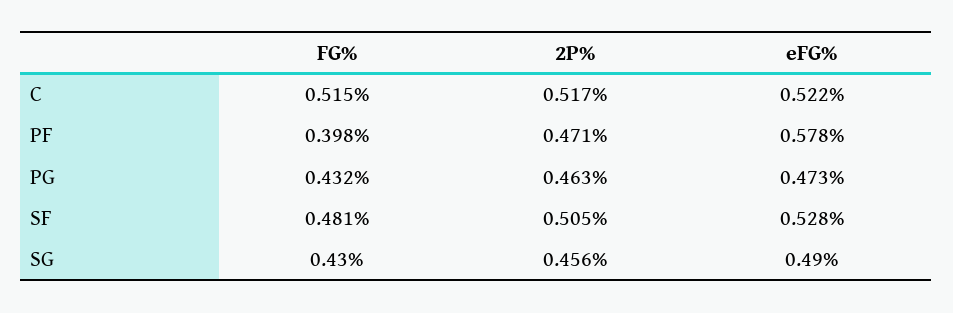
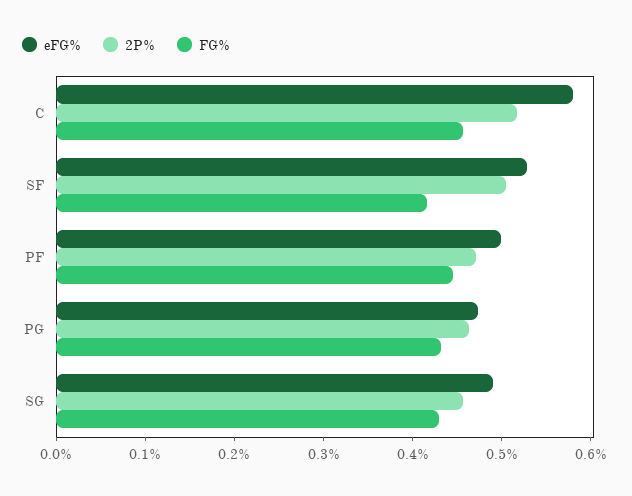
FG%, C: 0.515 -> 0.46
eFG%, C: 0.522 -> 0.58
FG%, PF: 0.398 -> 0.44
eFG%, PF: 0.578 -> 0.5
FG%, SF: 0.481 -> 0.42

